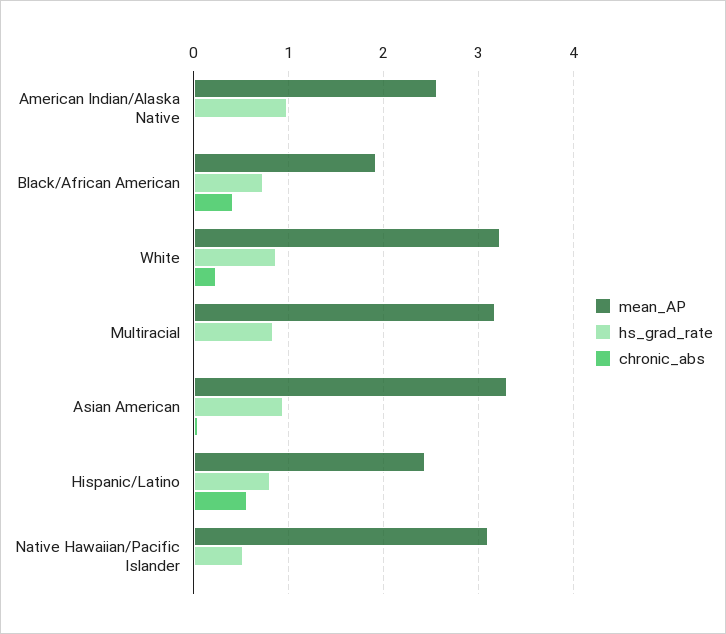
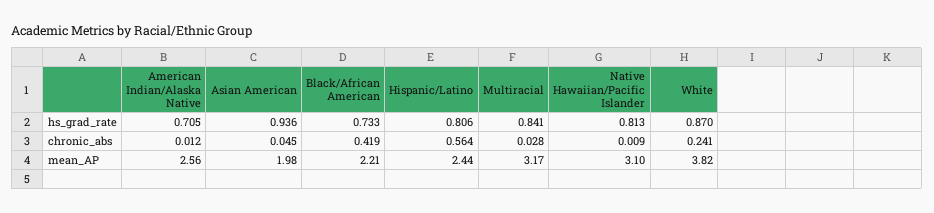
hs_grad_rate, American Indian/Alaska Native: 1 -> 0.705
mean_AP, Black/African American: 1.9 -> 2.21
mean_AP, White: 3.2 -> 3.82
mean_AP, Asian American: 3.3 -> 1.98
hs_grad_rate, Native Hawaiian/Pacific Islander: 0.5 -> 0.813

